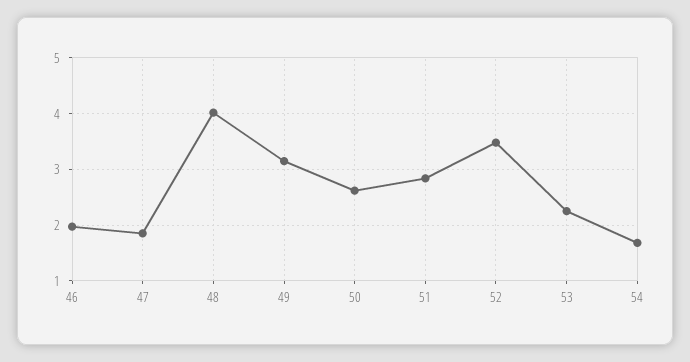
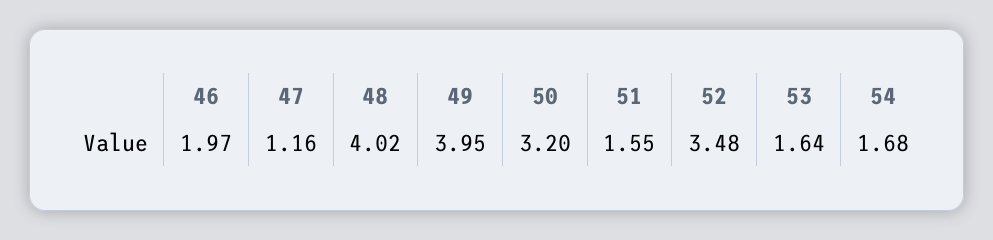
47: 1.8 -> 1.16
49: 3.2 -> 3.95
50: 2.6 -> 3.2
51: 2.8 -> 1.55
53: 2.2 -> 1.64

